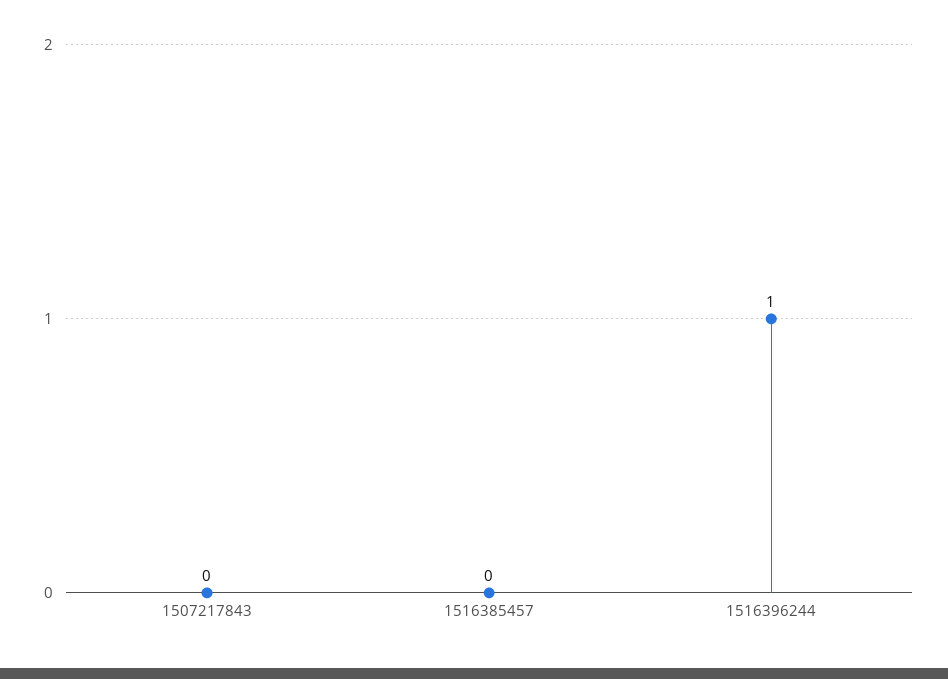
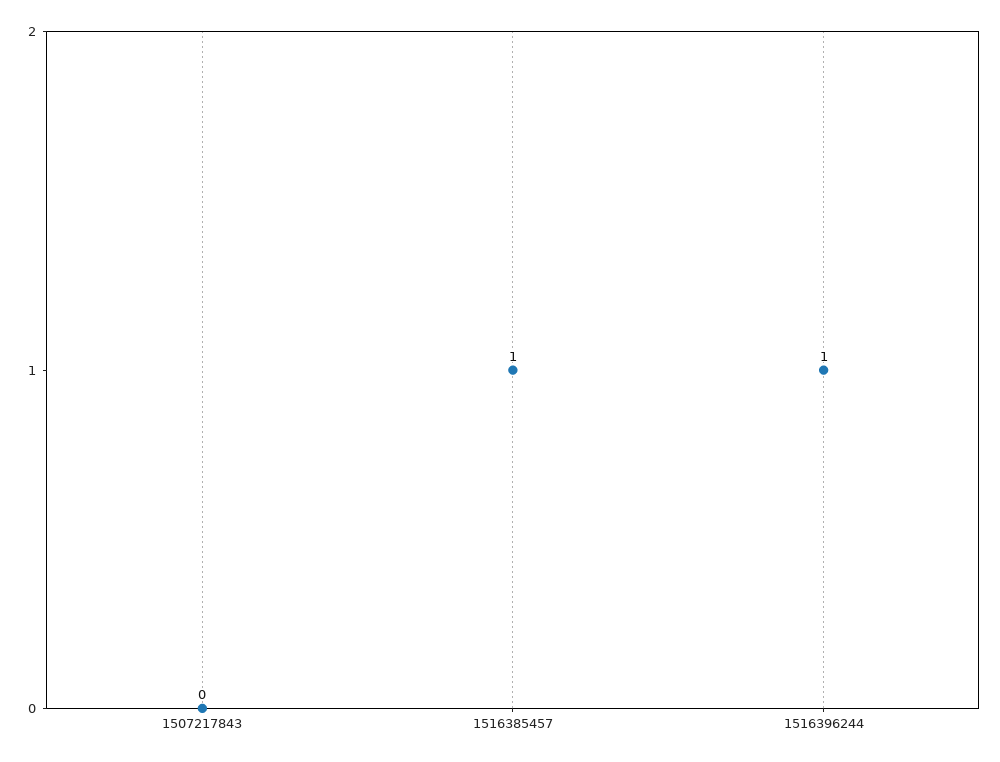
1516385457: 0 -> 1

